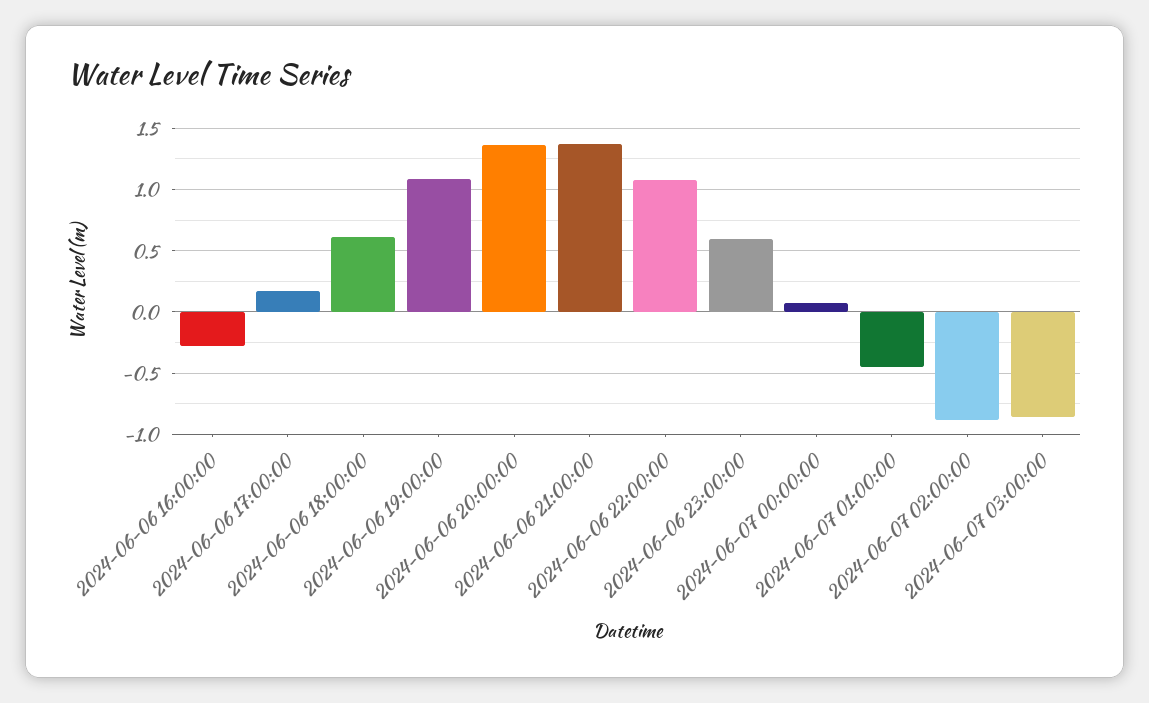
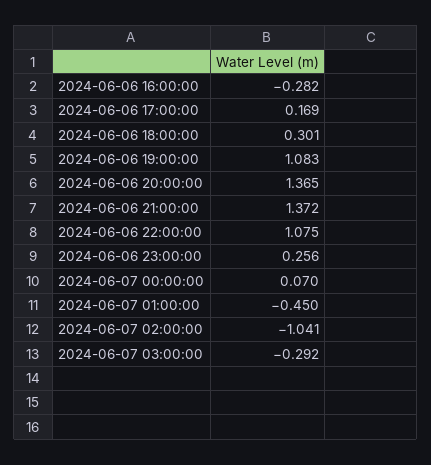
2024-06-06 18:00:00: 0.6 -> 0.301
2024-06-06 23:00:00: 0.6 -> 0.256
2024-06-07 02:00:00: -0.9 -> -1.041
2024-06-07 03:00:00: -0.85 -> -0.292

